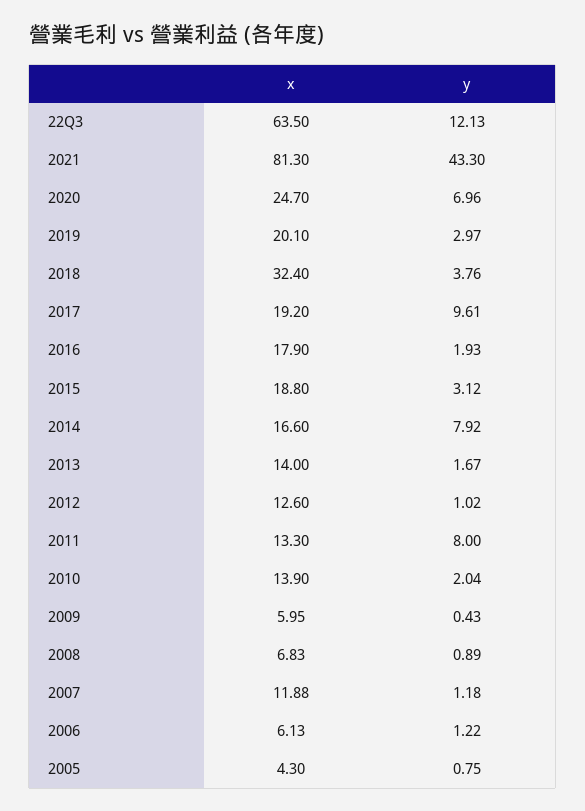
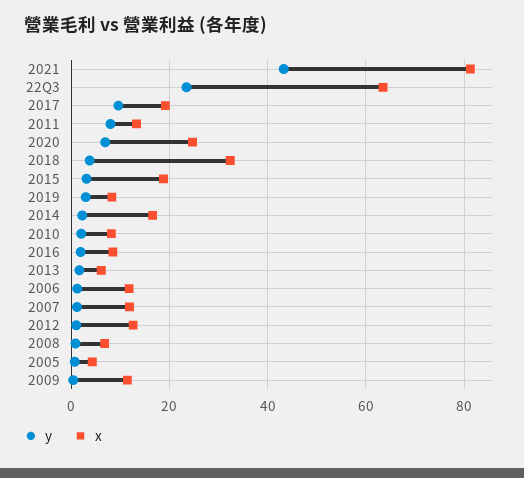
y, 22Q3: 12.13 -> 24
x, 2019: 20.1 -> 8
x, 2016: 17.9 -> 8
y, 2014: 7.92 -> 2
x, 2013: 14 -> 6
x, 2010: 13.9 -> 8
x, 2009: 5.95 -> 12
x, 2006: 6.13 -> 12

